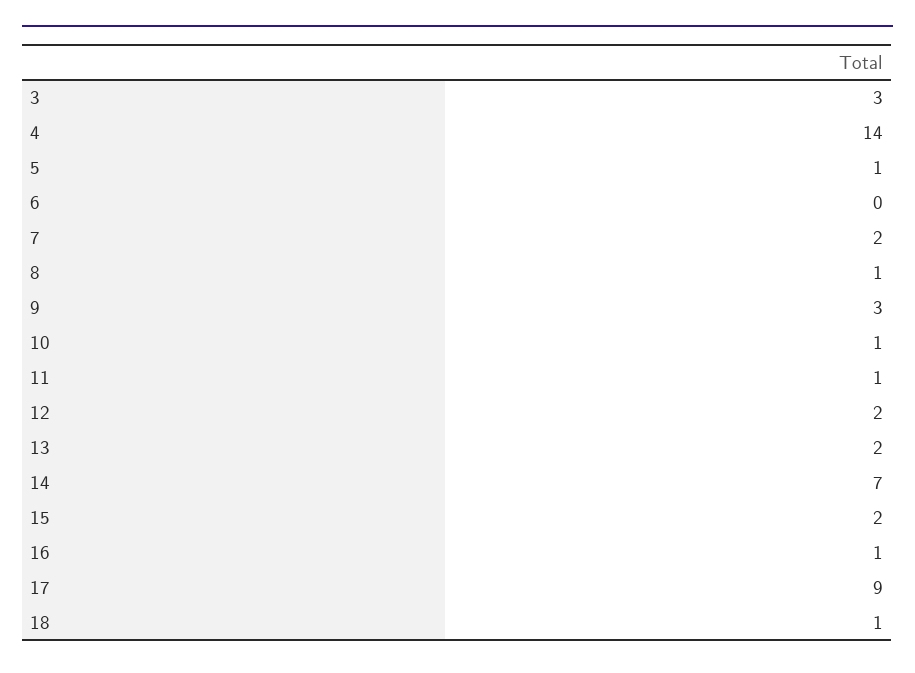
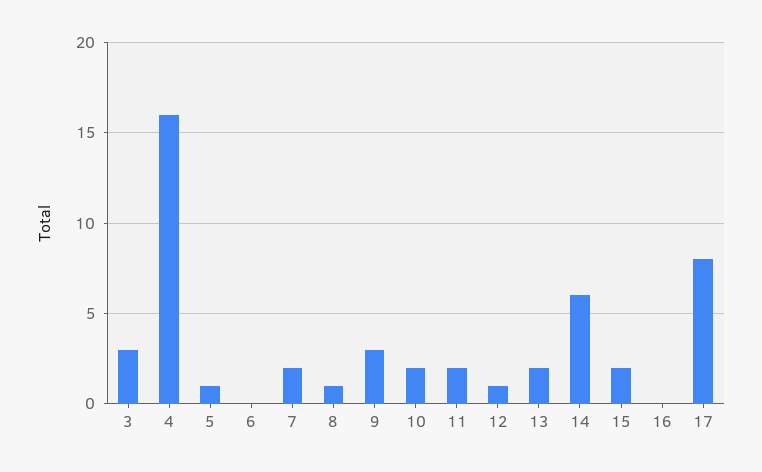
4: 14 -> 16
10: 1 -> 2
11: 1 -> 2
12: 2 -> 1
14: 7 -> 6
16: 1 -> 0
17: 9 -> 8
18: 1 -> none

